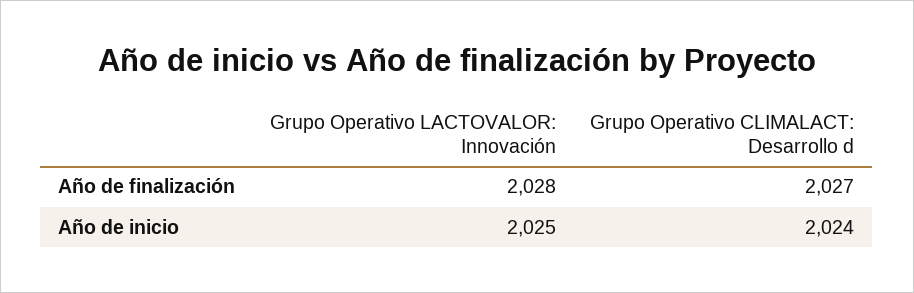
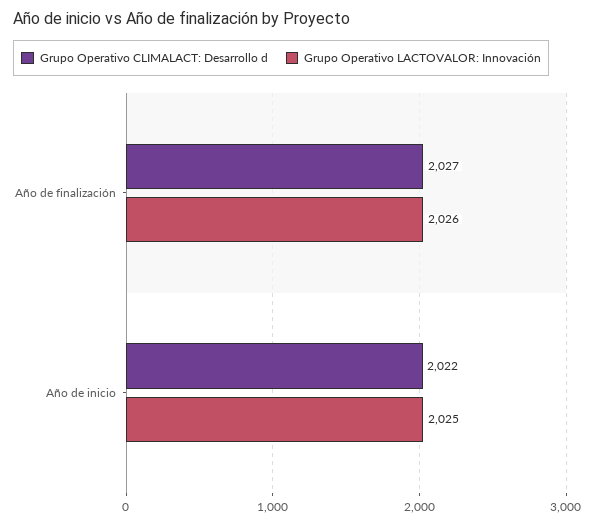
Grupo Operativo LACTOVALOR: Innovación, Año de finalización: 2028 -> 2026
Grupo Operativo CLIMALACT: Desarrollo d, Año de inicio: 2024 -> 2022

